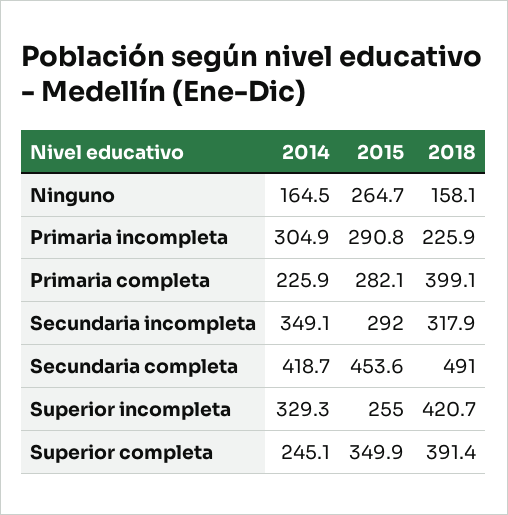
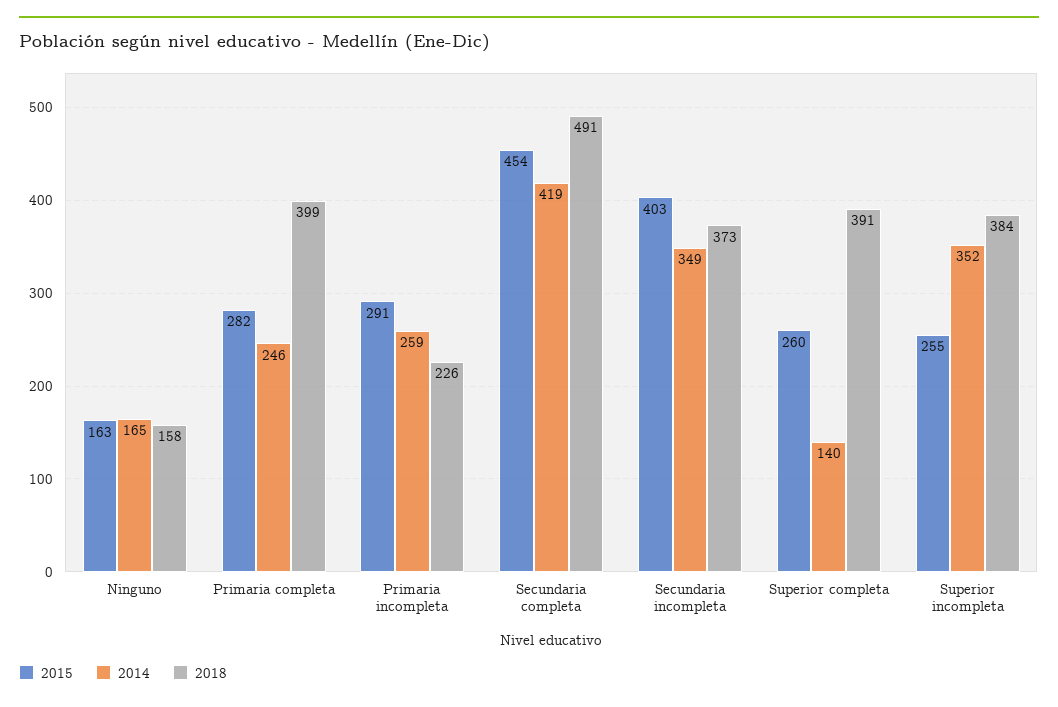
2015, Ninguno: 264.7 -> 163
2014, Primaria incompleta: 304.9 -> 259
2014, Primaria completa: 225.9 -> 246
2015, Secundaria incompleta: 292 -> 403
2018, Secundaria incompleta: 317.9 -> 373
2014, Superior incompleta: 329.3 -> 352
2018, Superior incompleta: 420.7 -> 384
2014, Superior completa: 245.1 -> 140
2015, Superior completa: 349.9 -> 260

